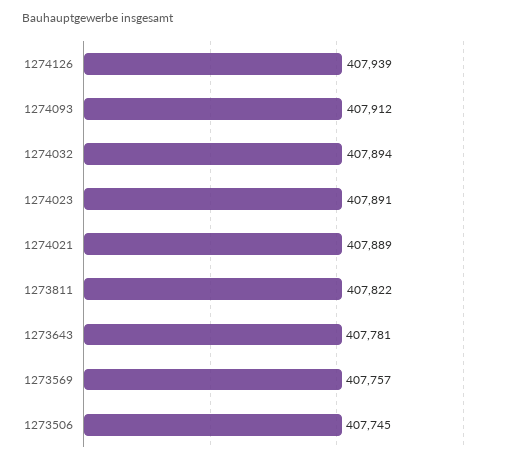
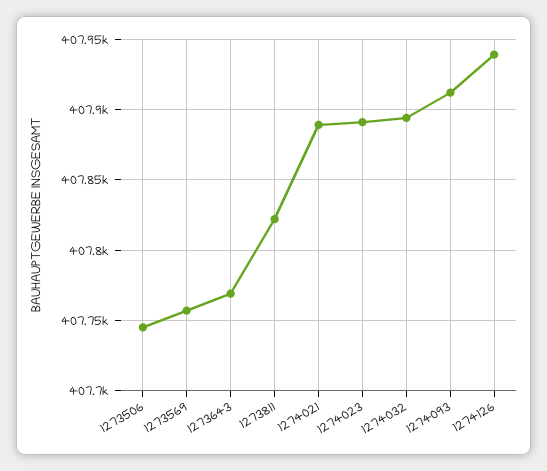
1273643: 407781 -> 407770

